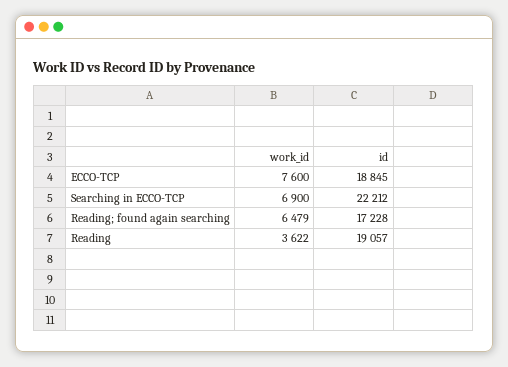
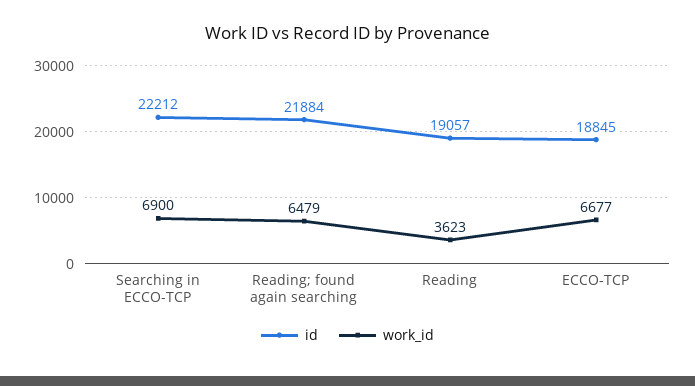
work_id, ECCO-TCP: 7600 -> 6677
id, Reading; found again searching: 17228 -> 21884
work_id, Reading: 3622 -> 3623

